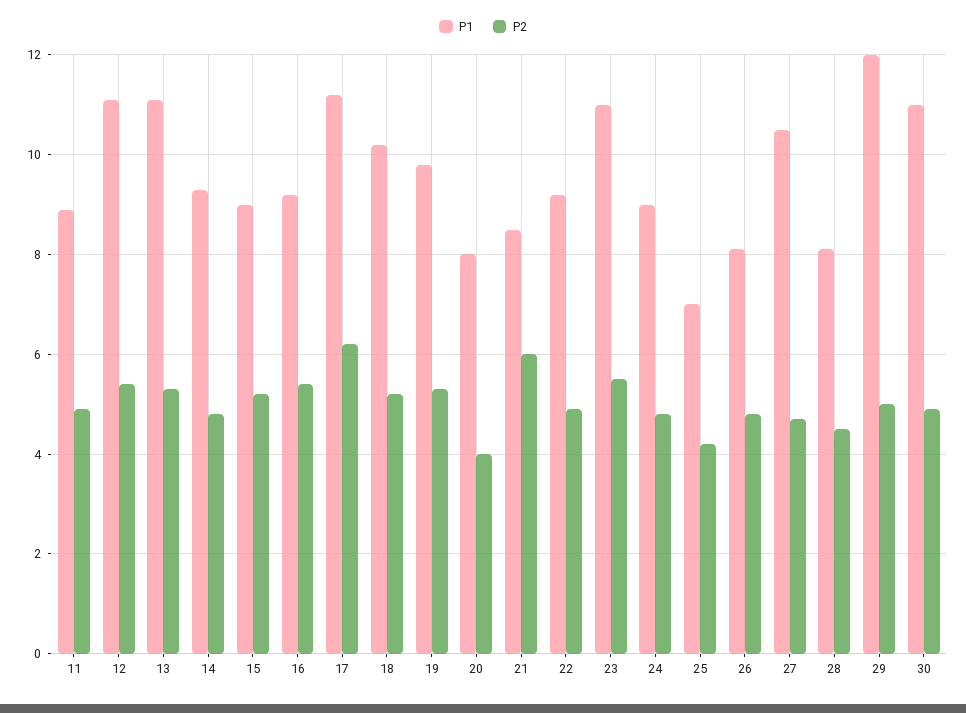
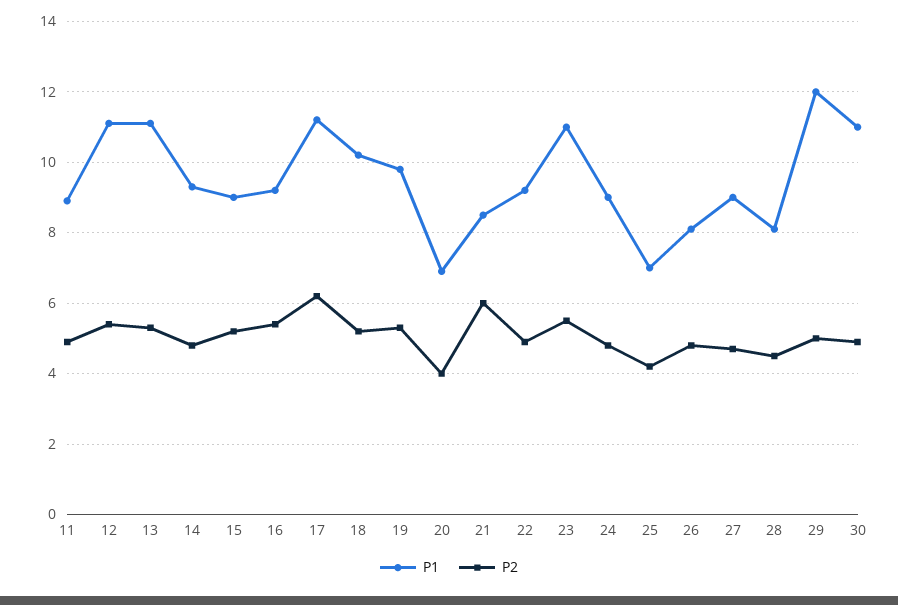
P1, 20: 8 -> 7
P1, 27: 10.5 -> 9

